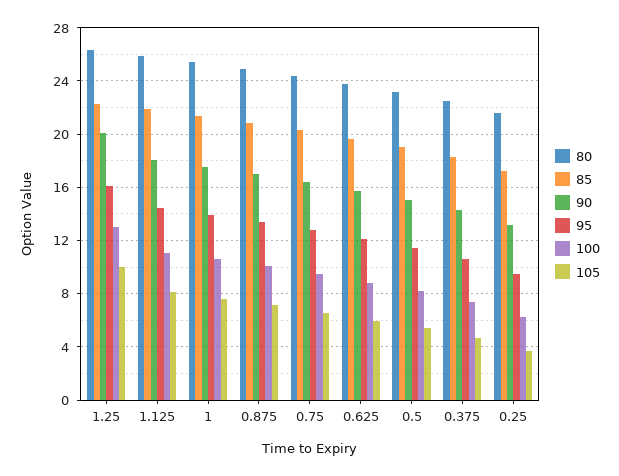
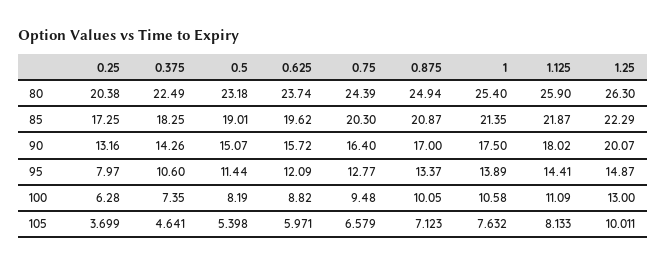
95, 1.25: 16 -> 14.87
80, 0.25: 21.5 -> 20.38
95, 0.25: 9.5 -> 7.97

